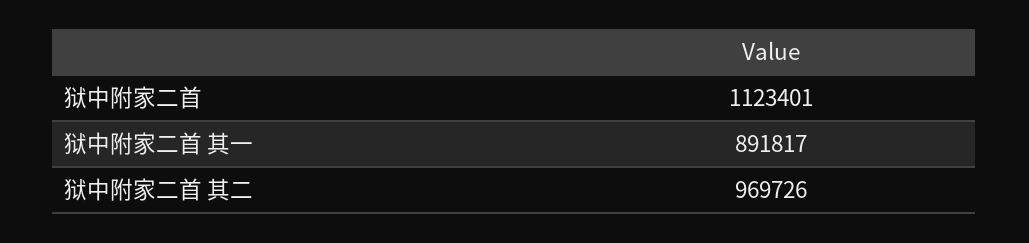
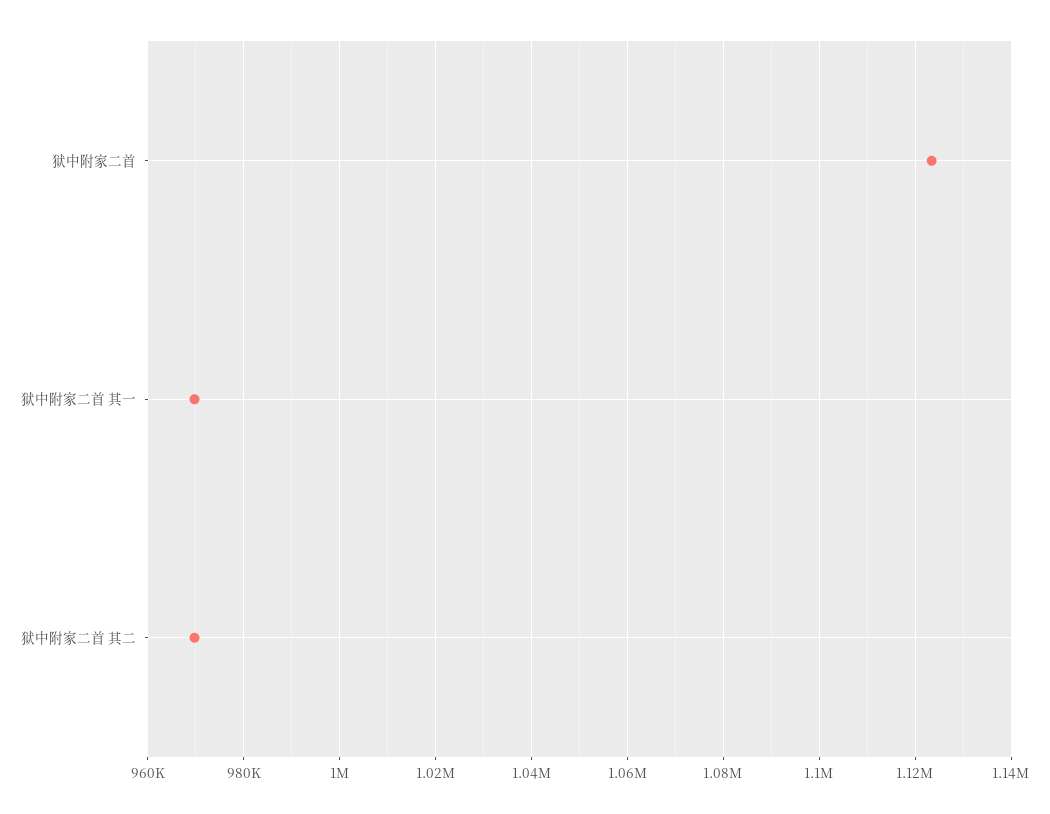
狱中附家二首 其一: 891817 -> 970000

